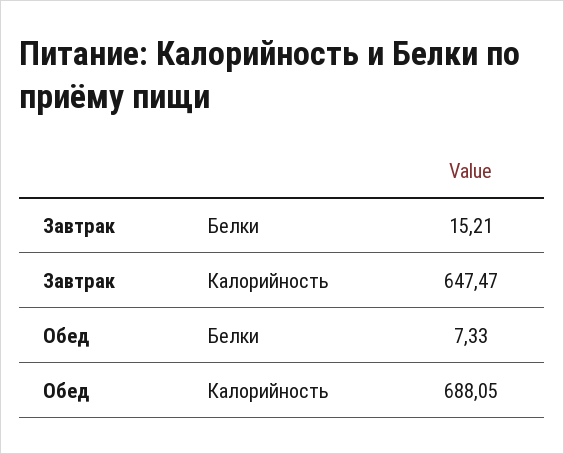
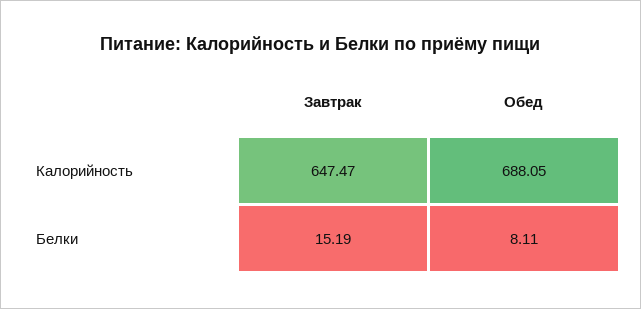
Завтрак, Белки: 15.21 -> 15.19
Обед, Белки: 7.33 -> 8.11

